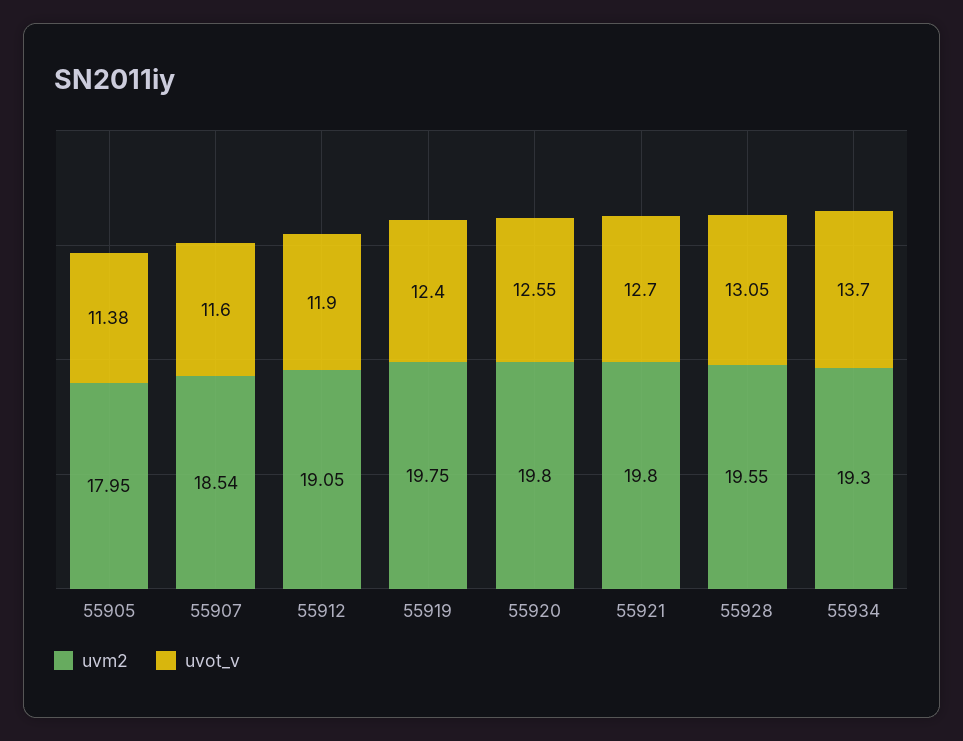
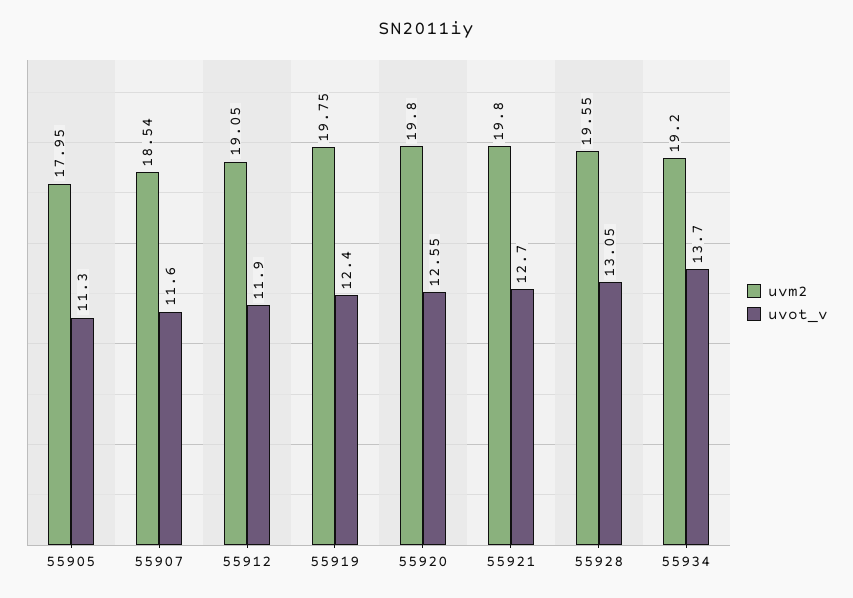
uvot_v, 55905: 11.38 -> 11.3
uvm2, 55934: 19.3 -> 19.2

